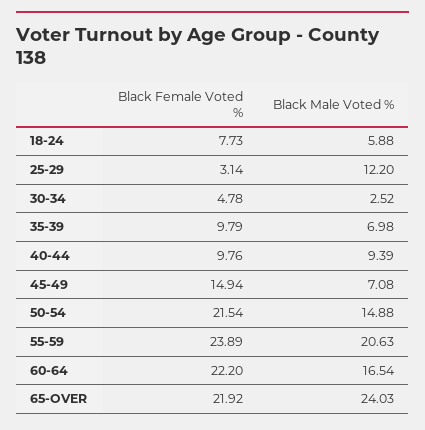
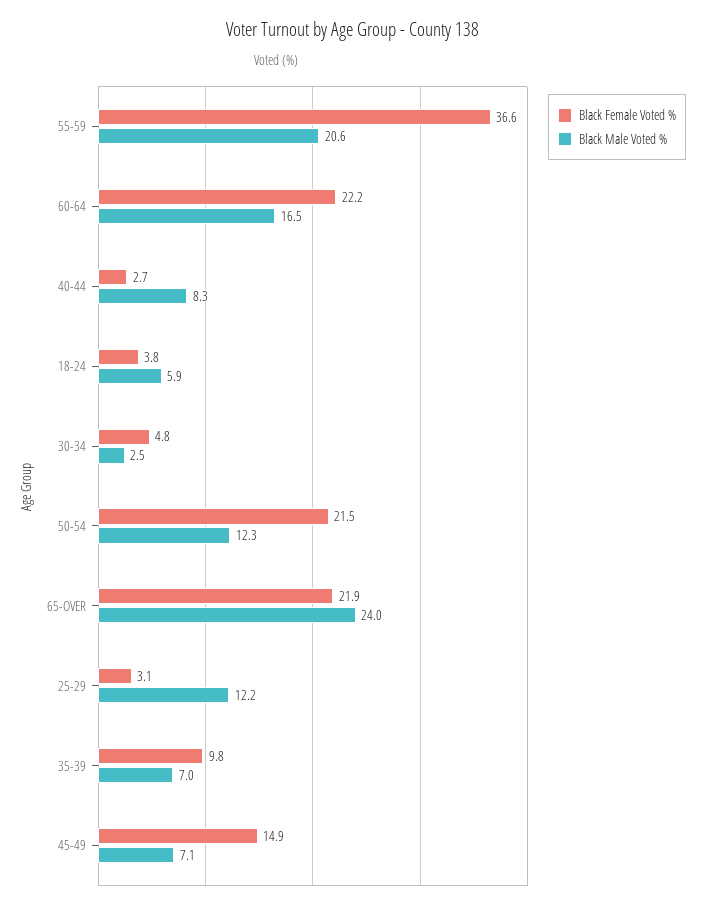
Black Female Voted %, 18-24: 7.73 -> 3.8
Black Female Voted %, 40-44: 9.76 -> 2.7
Black Male Voted %, 40-44: 9.39 -> 8.3
Black Male Voted %, 50-54: 14.88 -> 12.3
Black Female Voted %, 55-59: 23.89 -> 36.6

